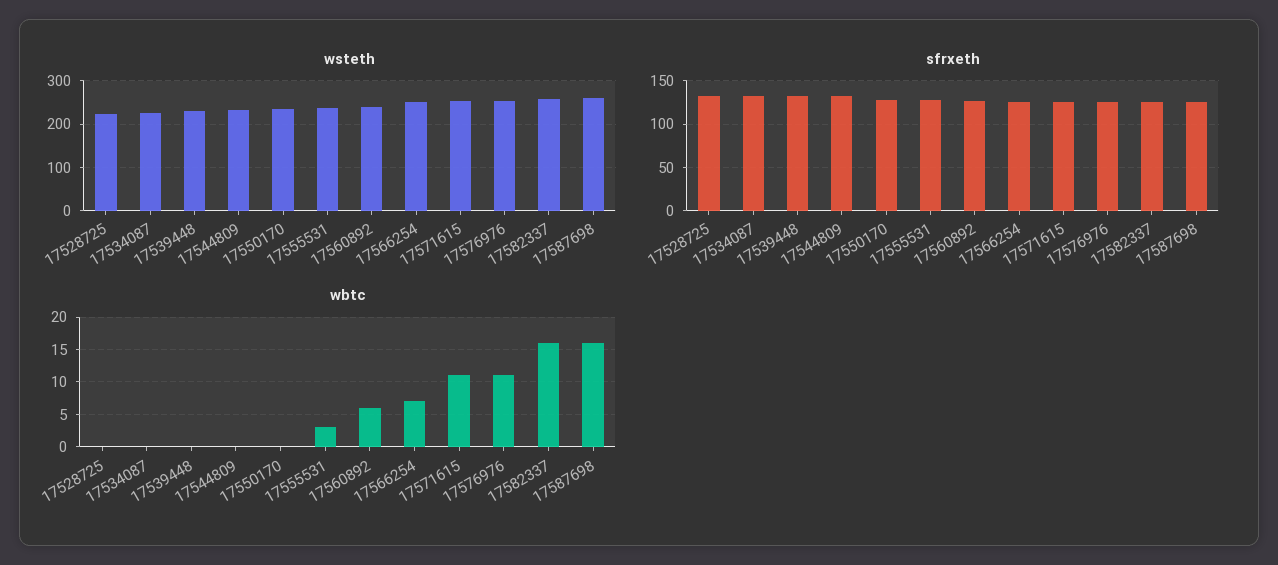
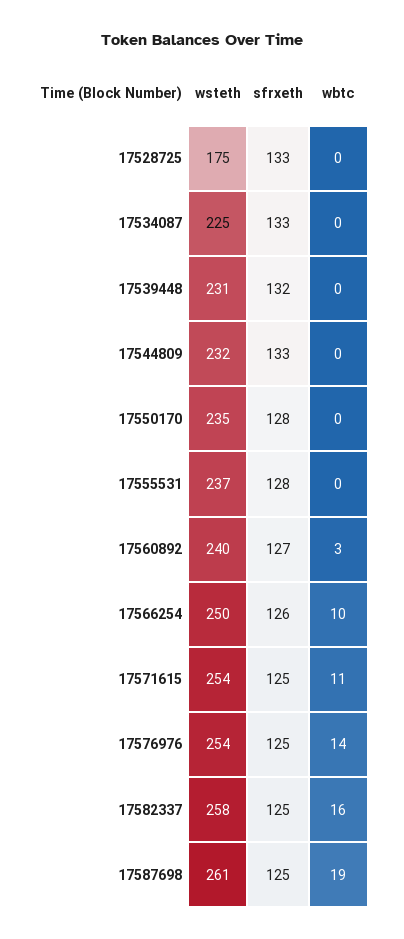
wsteth, 17528725: 220 -> 175
wbtc, 17555531: 3 -> 0
wbtc, 17560892: 6 -> 3
wbtc, 17566254: 7 -> 10
wbtc, 17576976: 11 -> 14
wbtc, 17587698: 16 -> 19

